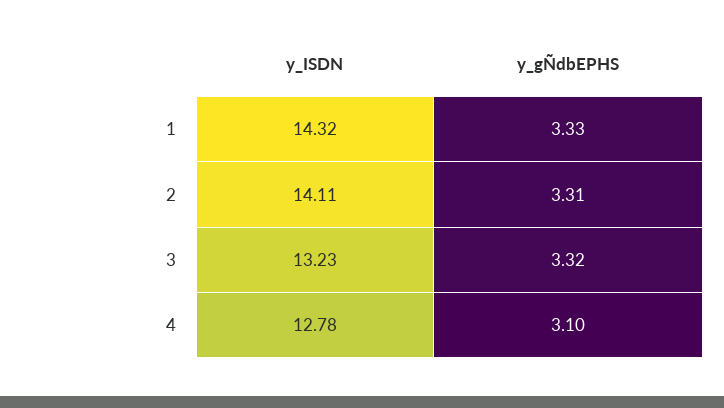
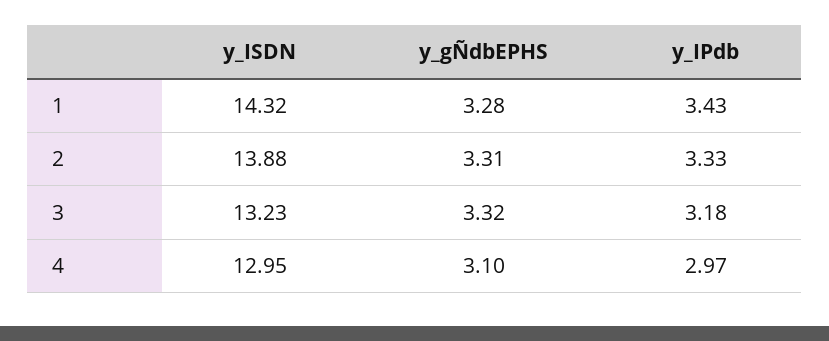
y_gÑdbEPHS, 1: 3.33 -> 3.28
y_ISDN, 2: 14.11 -> 13.88
y_ISDN, 4: 12.78 -> 12.95
y_IPdb, 1: none -> 3.43
y_IPdb, 2: none -> 3.33
y_IPdb, 3: none -> 3.18
y_IPdb, 4: none -> 2.97

